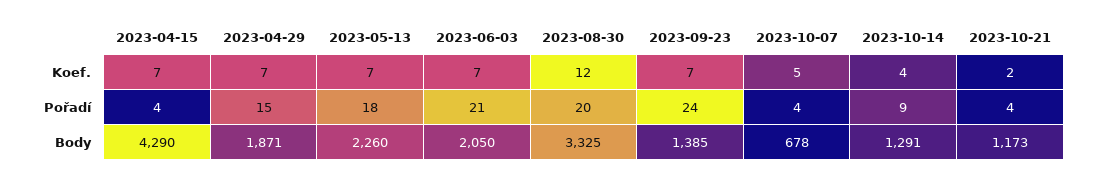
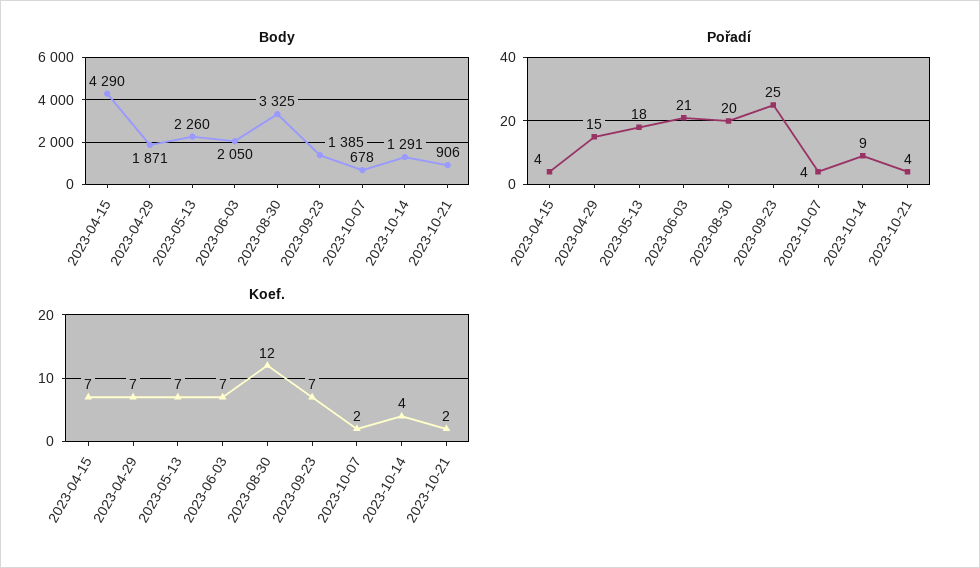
Koef., 2023-10-07: 5 -> 2
Pořadí, 2023-09-23: 24 -> 25
Body, 2023-10-21: 1173 -> 906

